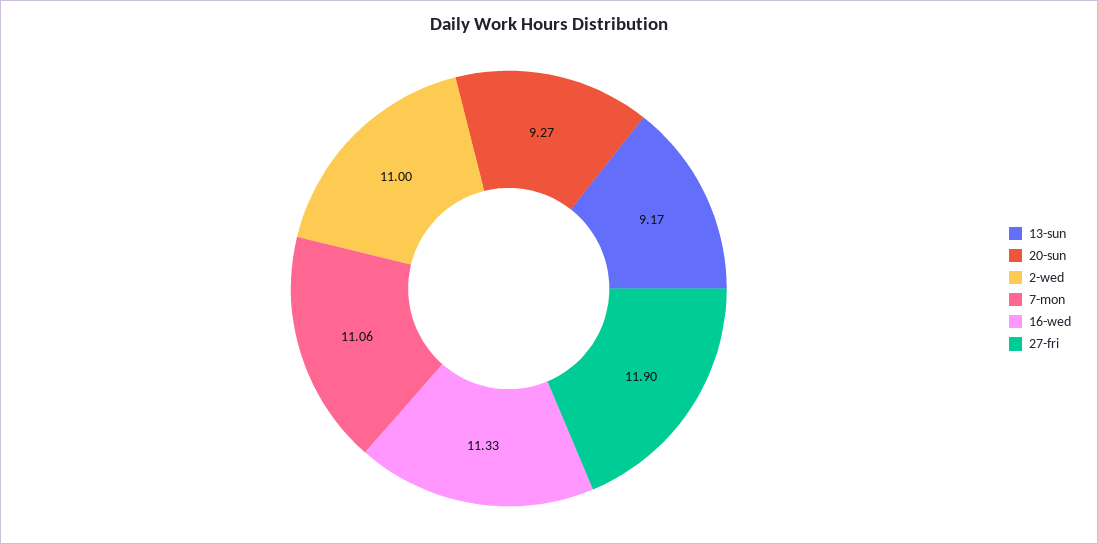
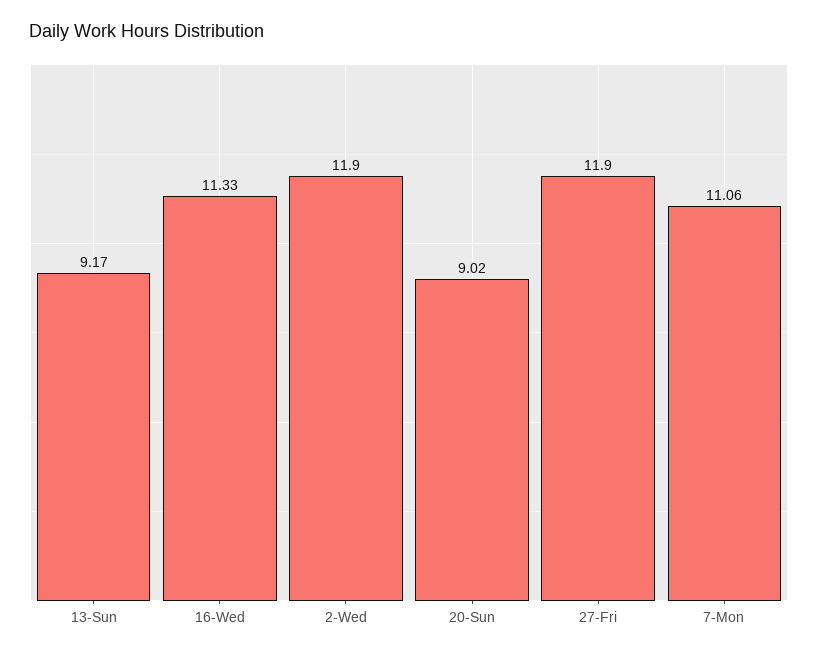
20-sun: 9.27 -> 9.02
2-wed: 11 -> 11.9

